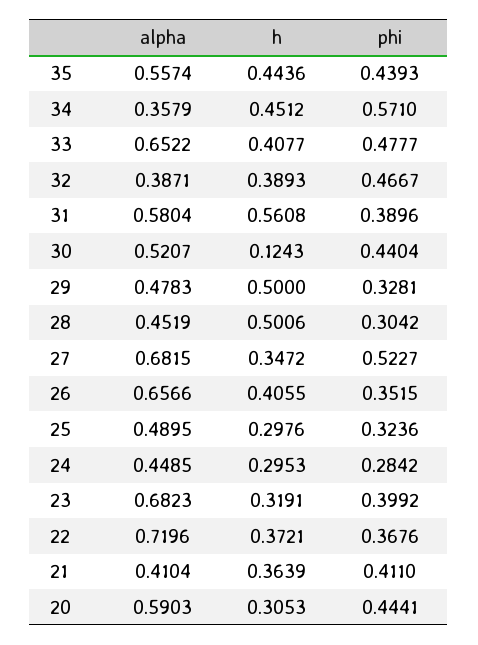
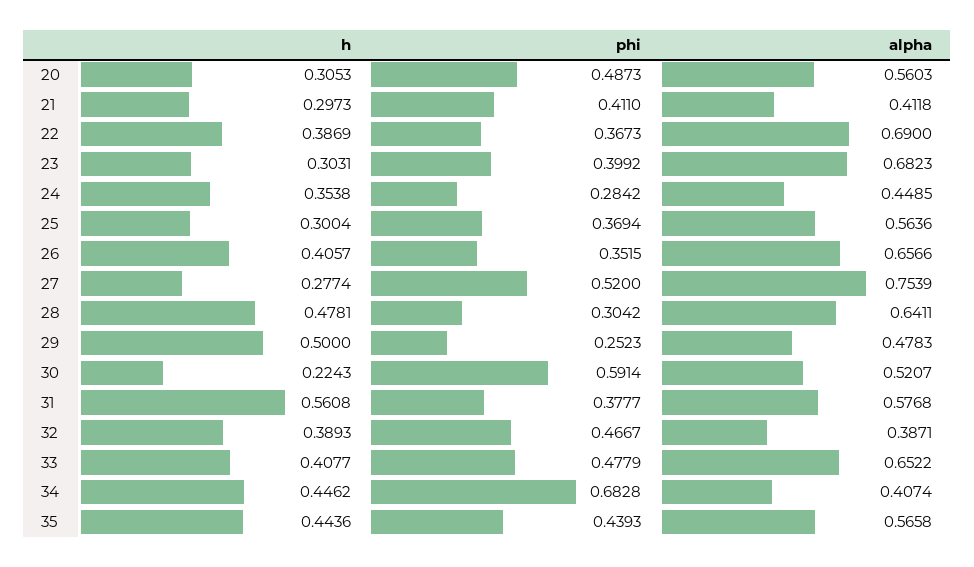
alpha, 35: 0.5574 -> 0.5658
alpha, 34: 0.3579 -> 0.4074
h, 34: 0.4512 -> 0.4462
phi, 34: 0.571 -> 0.6828
phi, 33: 0.4777 -> 0.4779
alpha, 31: 0.5804 -> 0.5768
phi, 31: 0.3896 -> 0.3777
h, 30: 0.1243 -> 0.2243
phi, 30: 0.4404 -> 0.5914
phi, 29: 0.3281 -> 0.2523
alpha, 28: 0.4519 -> 0.6411
h, 28: 0.5006 -> 0.4781
alpha, 27: 0.6815 -> 0.7539
h, 27: 0.3472 -> 0.2774
phi, 27: 0.5227 -> 0.52
h, 26: 0.4055 -> 0.4057
alpha, 25: 0.4895 -> 0.5636
h, 25: 0.2976 -> 0.3004
phi, 25: 0.3236 -> 0.3694
h, 24: 0.2953 -> 0.3538
h, 23: 0.3191 -> 0.3031
alpha, 22: 0.7196 -> 0.69
h, 22: 0.3721 -> 0.3869
phi, 22: 0.3676 -> 0.3673
alpha, 21: 0.4104 -> 0.4118
h, 21: 0.3639 -> 0.2973
alpha, 20: 0.5903 -> 0.5603
phi, 20: 0.4441 -> 0.4873

